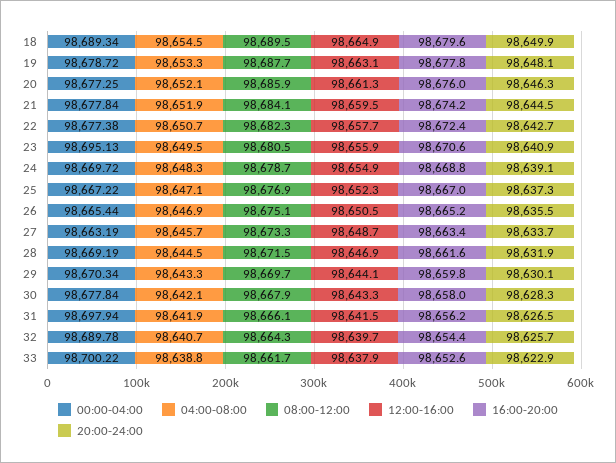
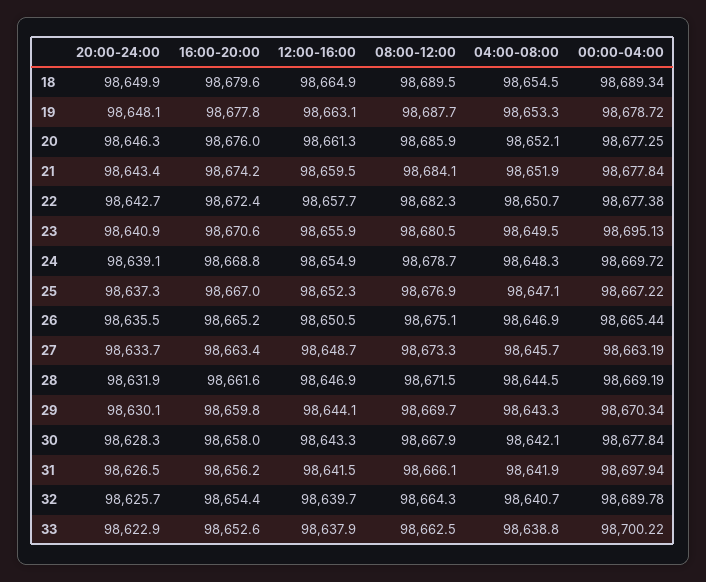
20:00-24:00, 21: 98644.5 -> 98643.4
08:00-12:00, 33: 98661.7 -> 98662.5

